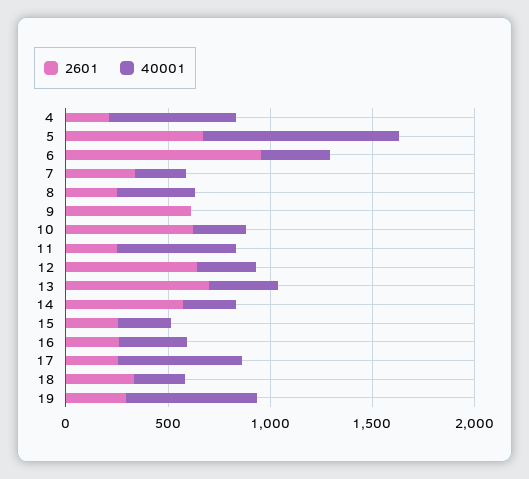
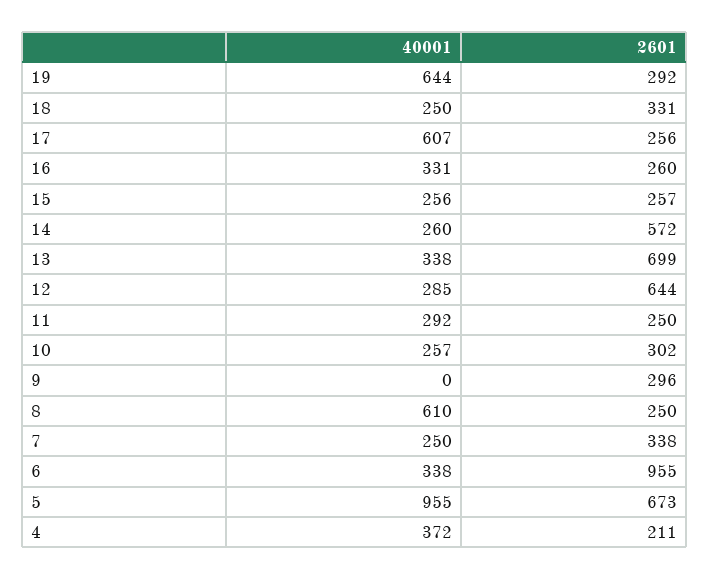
40001, 4: 600 -> 372
40001, 8: 400 -> 610
2601, 9: 600 -> 296
2601, 10: 600 -> 302
40001, 11: 600 -> 292

